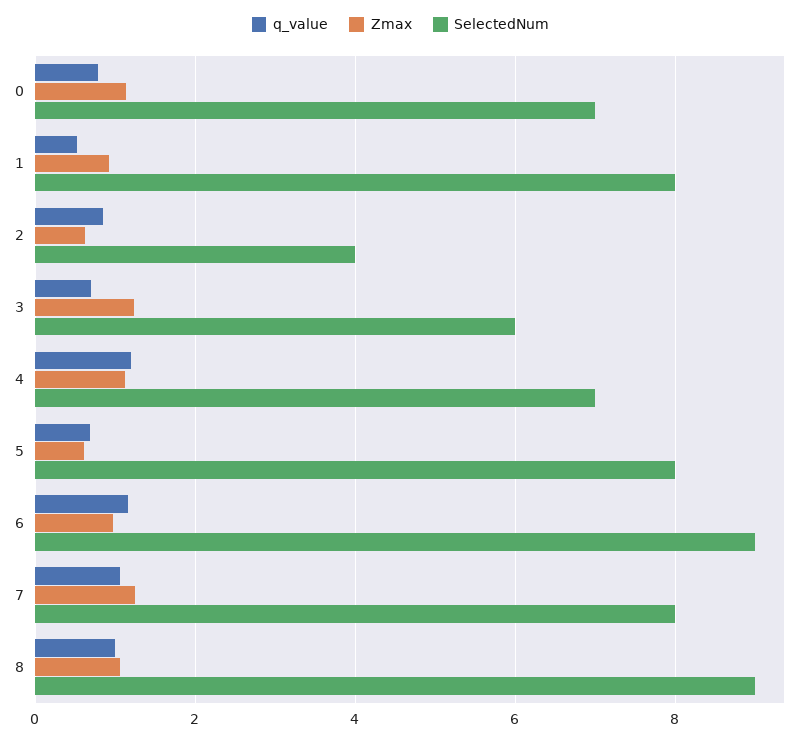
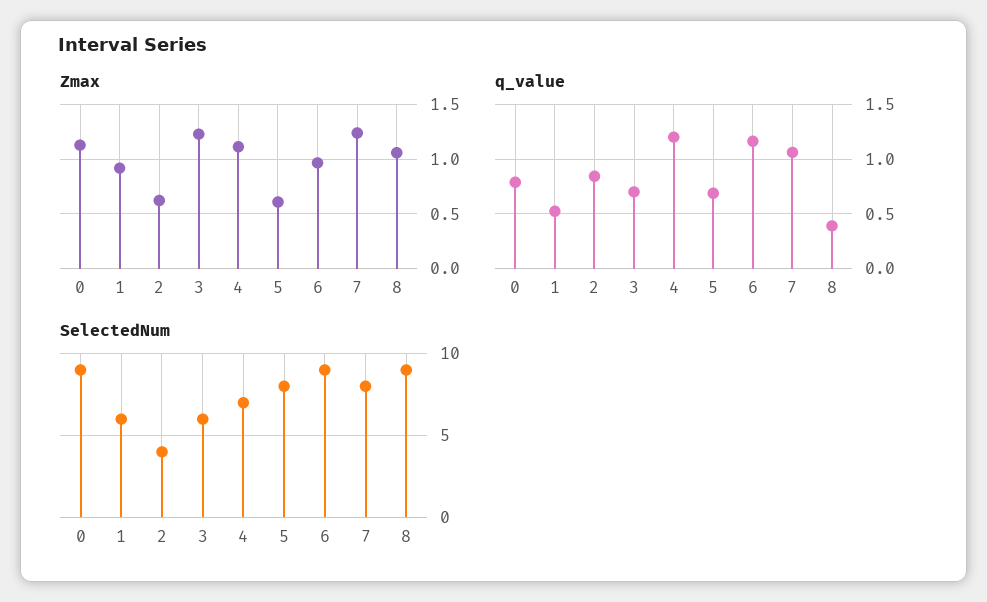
SelectedNum, 0: 7 -> 9
SelectedNum, 1: 8 -> 6
q_value, 8: 1 -> 0.4

